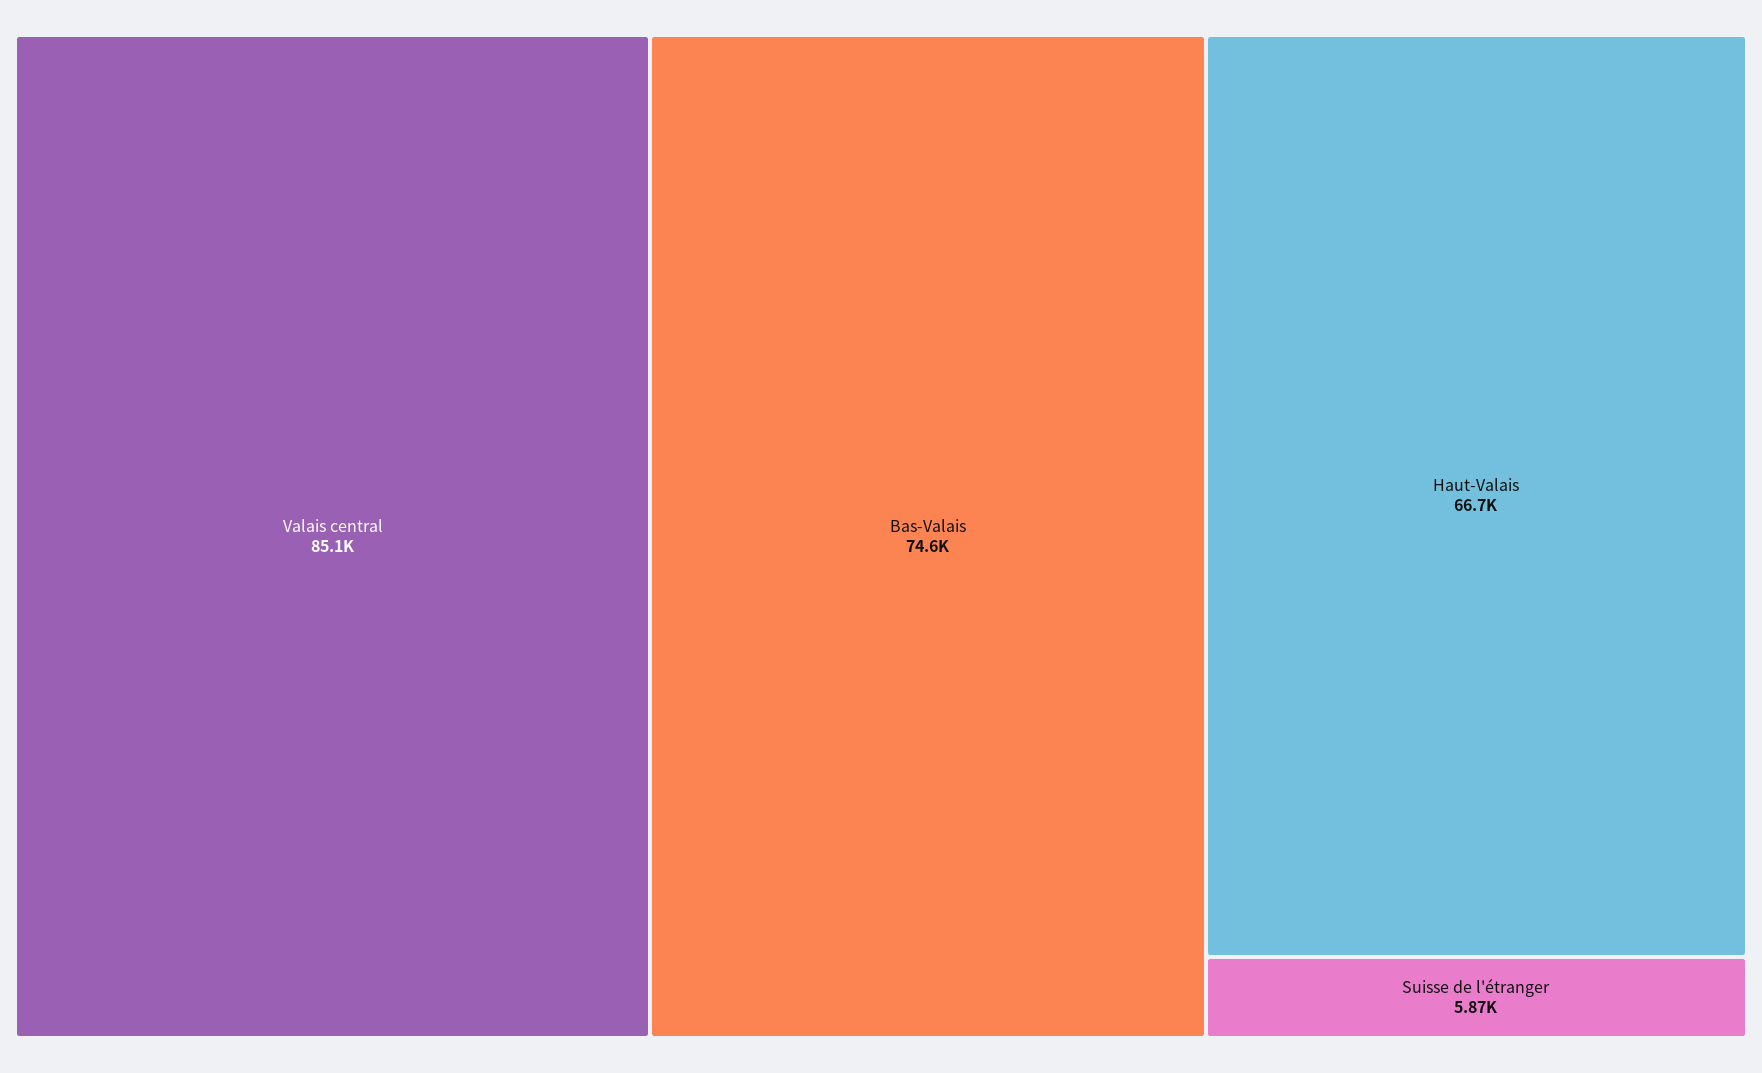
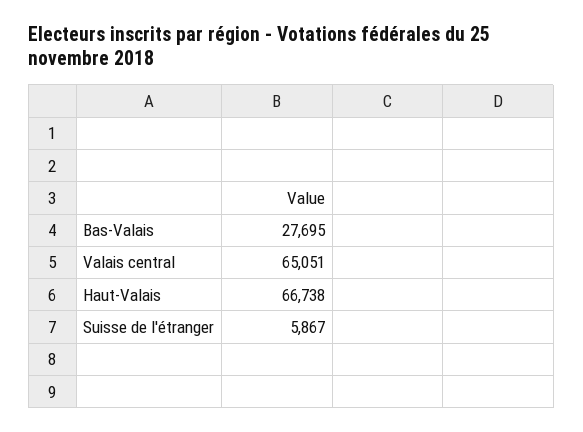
Valais central: 85100 -> 65051
Bas-Valais: 74600 -> 27695

